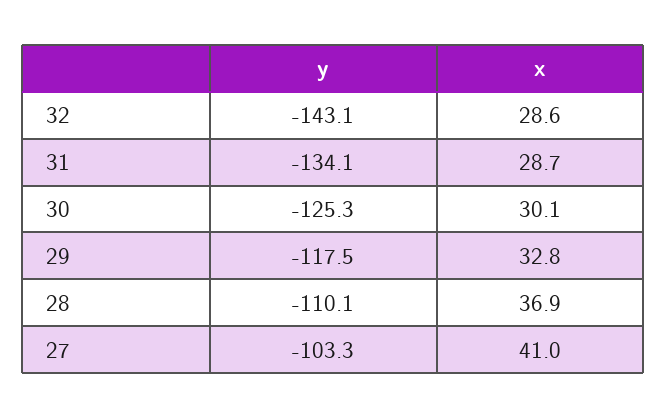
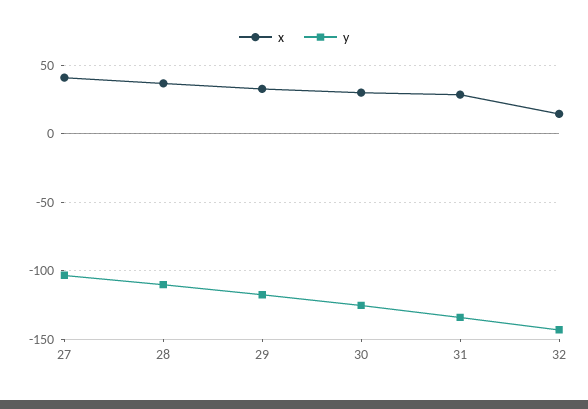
x, 32: 28.6 -> 15

